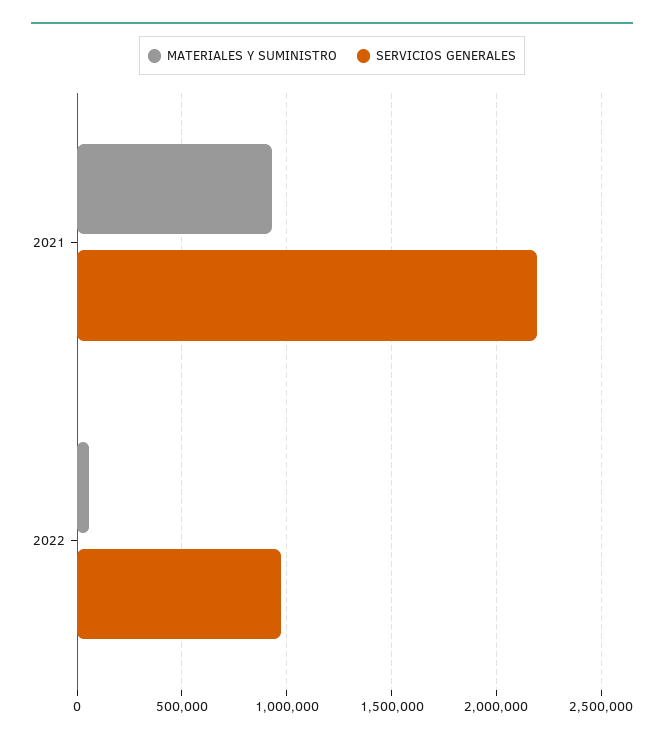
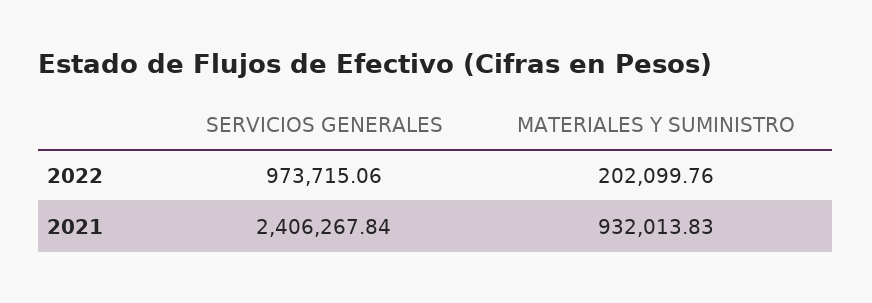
SERVICIOS GENERALES, 2021: 2200000 -> 2406267.84
MATERIALES Y SUMINISTRO, 2022: 50000 -> 202099.76

